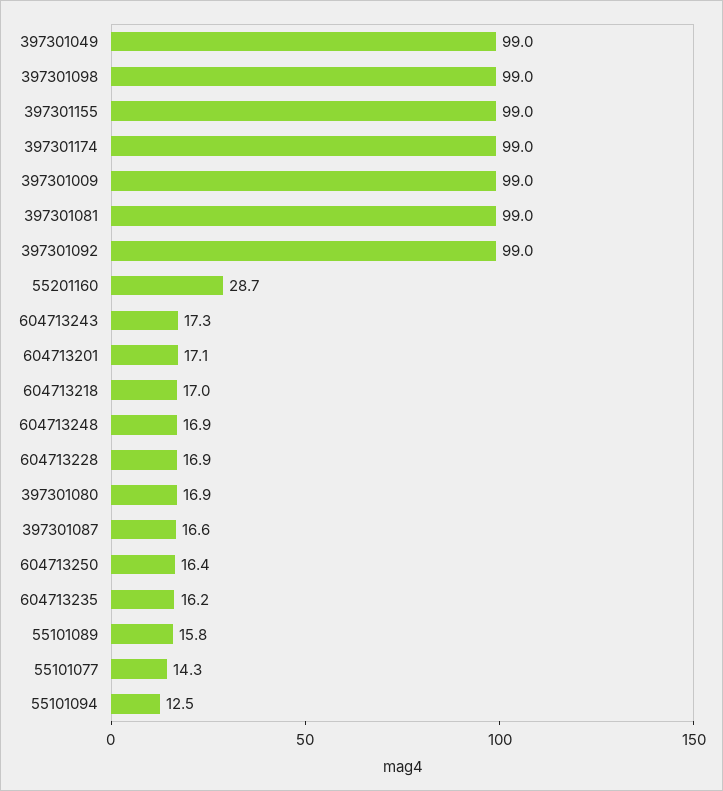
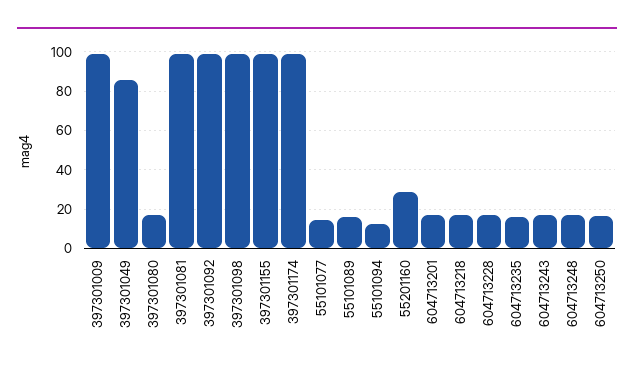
397301049: 99 -> 85
397301087: 16.6 -> none

